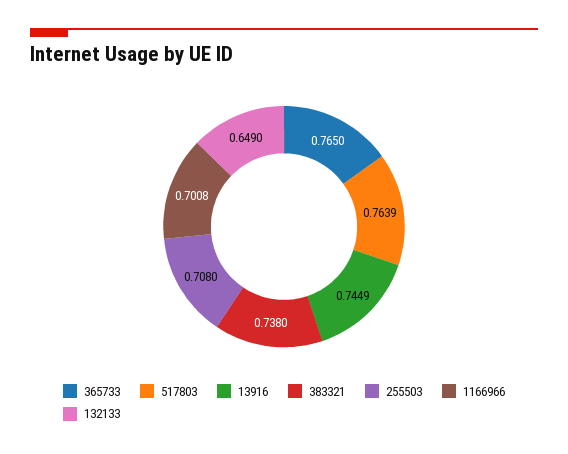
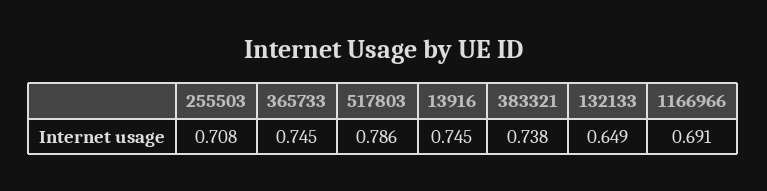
365733: 0.765 -> 0.745
517803: 0.7639 -> 0.786
1166966: 0.7008 -> 0.691

